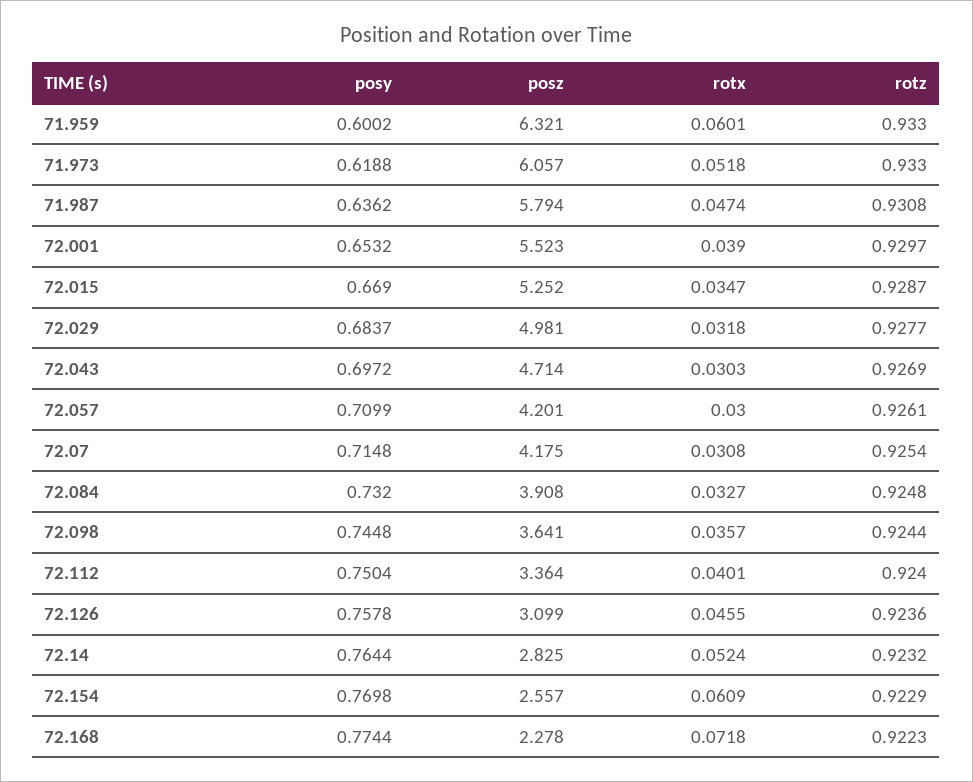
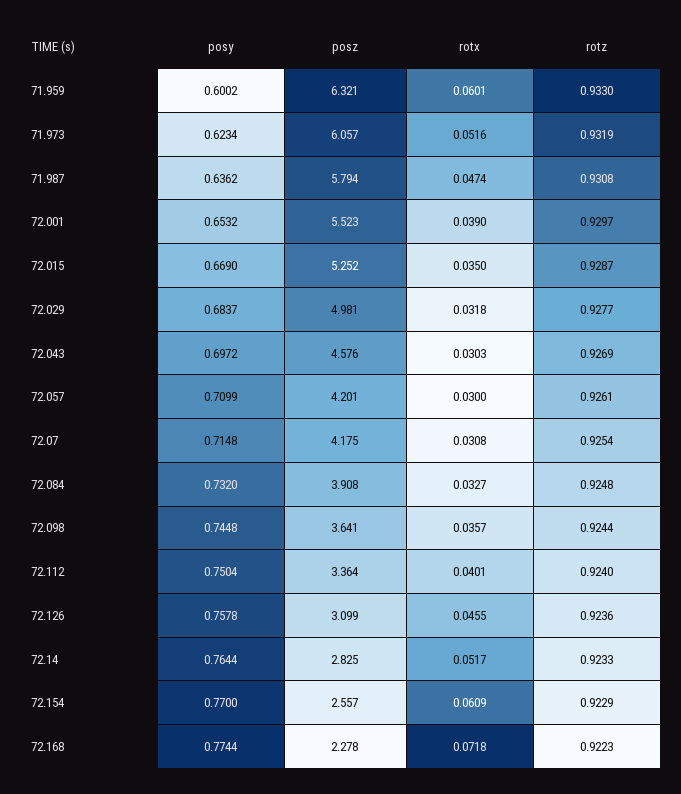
posy, 71.973: 0.6188 -> 0.6234
rotx, 71.973: 0.0518 -> 0.0516
rotz, 71.973: 0.933 -> 0.9319
rotx, 72.015: 0.0347 -> 0.035
posz, 72.043: 4.714 -> 4.576
rotx, 72.14: 0.0524 -> 0.0517
rotz, 72.14: 0.9232 -> 0.9233
posy, 72.154: 0.7698 -> 0.77

